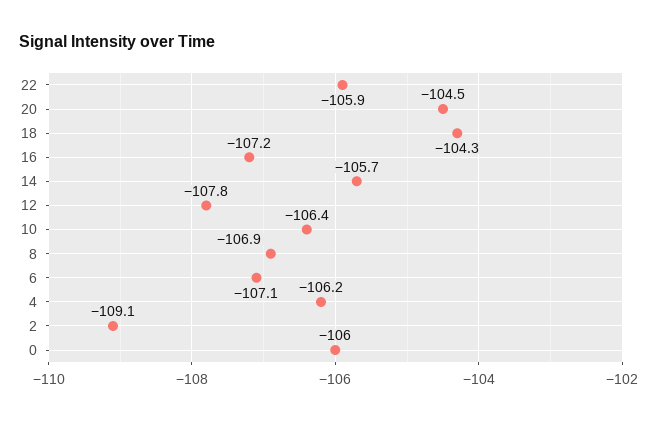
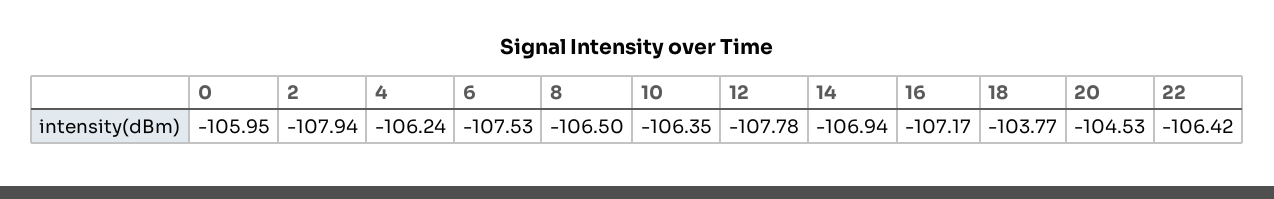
22: -105.9 -> -106.42
18: -104.3 -> -103.77
14: -105.7 -> -106.94
8: -106.9 -> -106.5
6: -107.1 -> -107.53
2: -109.1 -> -107.94

